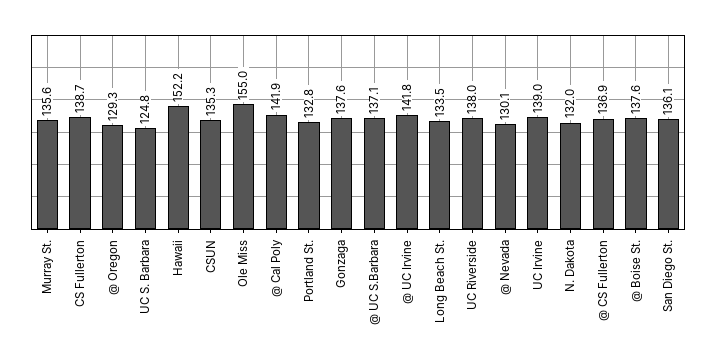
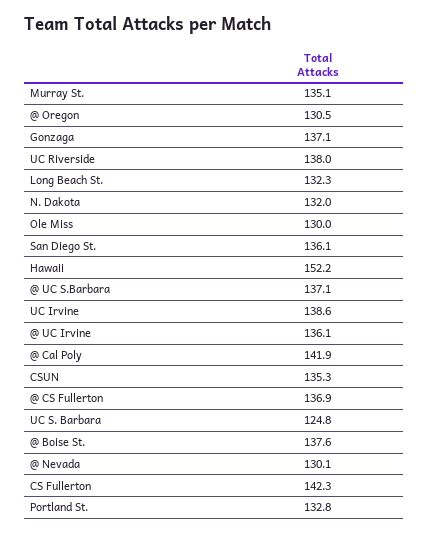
Murray St.: 135.6 -> 135.1
CS Fullerton: 138.7 -> 142.3
@ Oregon: 129.3 -> 130.5
Ole Miss: 155 -> 130
Gonzaga: 137.6 -> 137.1
@ UC Irvine: 141.8 -> 136.1
Long Beach St.: 133.5 -> 132.3
UC Irvine: 139 -> 138.6

